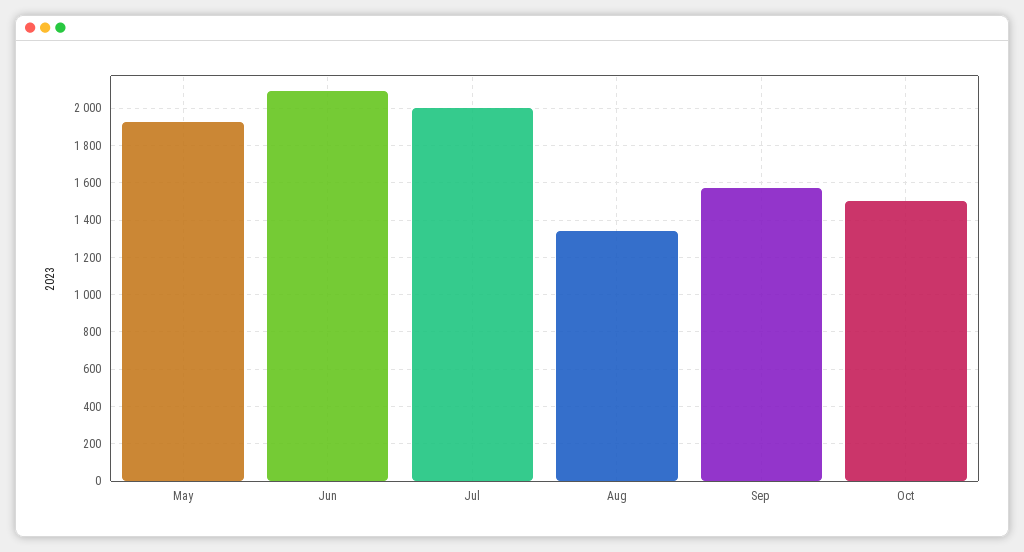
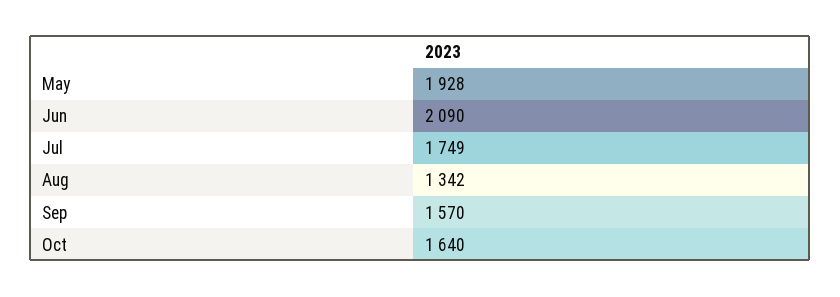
Jul: 2000 -> 1749
Oct: 1500 -> 1640

